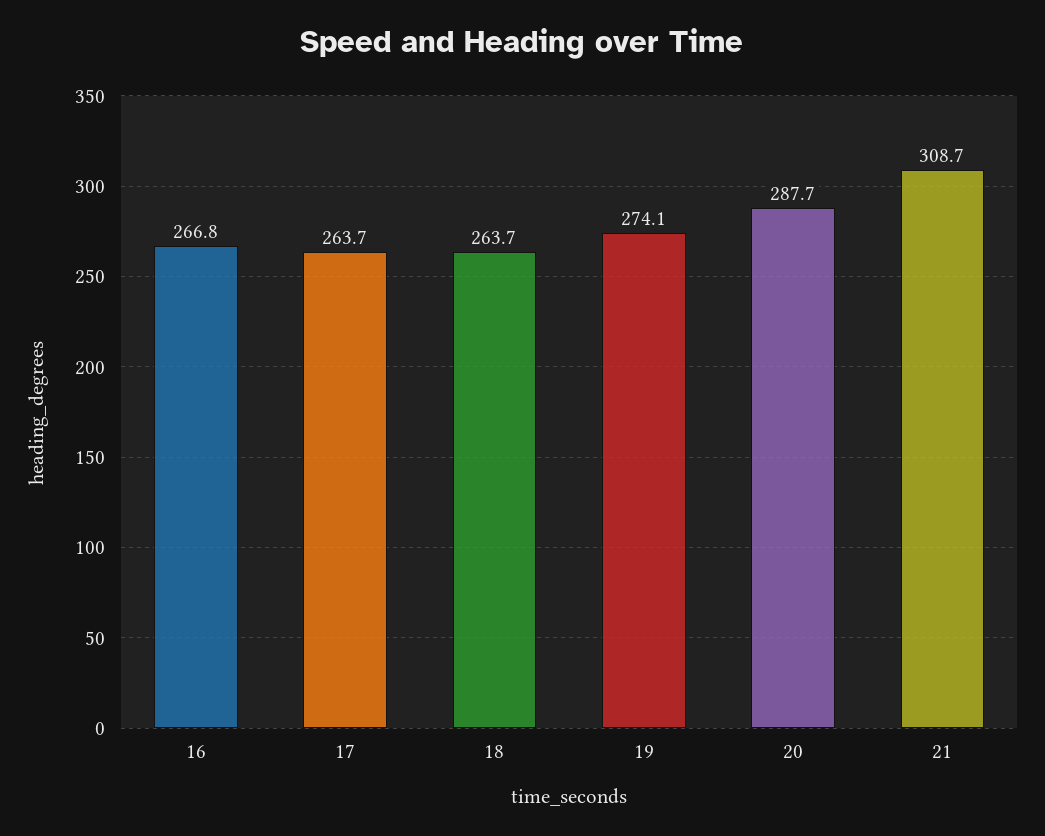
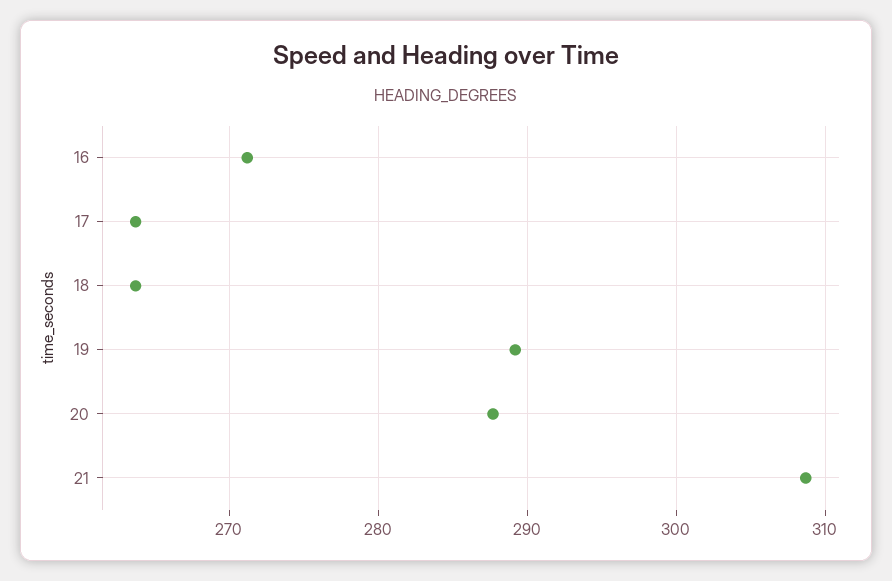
16: 266.8 -> 271
19: 274.1 -> 289

